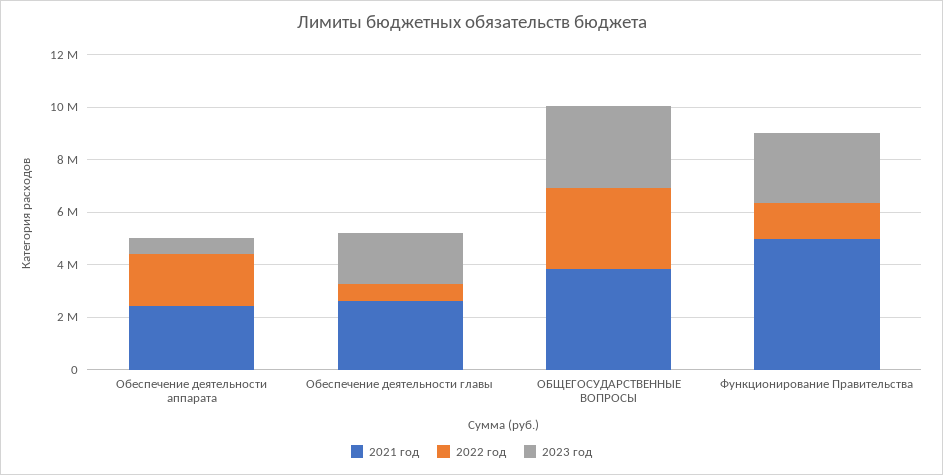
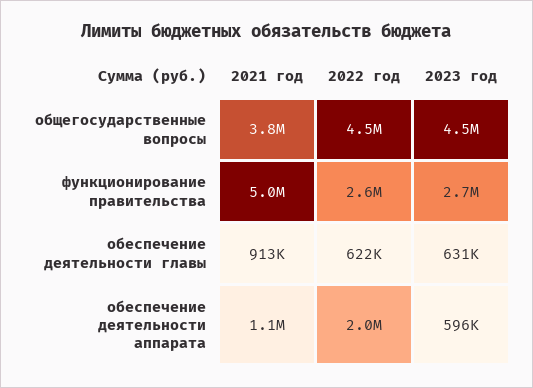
2021 год, Обеспечение деятельности аппарата: 2500000 -> 1100000
2021 год, Обеспечение деятельности главы: 2500000 -> 913000
2023 год, Обеспечение деятельности главы: 2000000 -> 631000
2022 год, ОБЩЕГОСУДАРСТВЕННЫЕ ВОПРОСЫ: 3000000 -> 4500000
2023 год, ОБЩЕГОСУДАРСТВЕННЫЕ ВОПРОСЫ: 3000000 -> 4500000
2022 год, Функционирование Правительства: 1500000 -> 2600000

